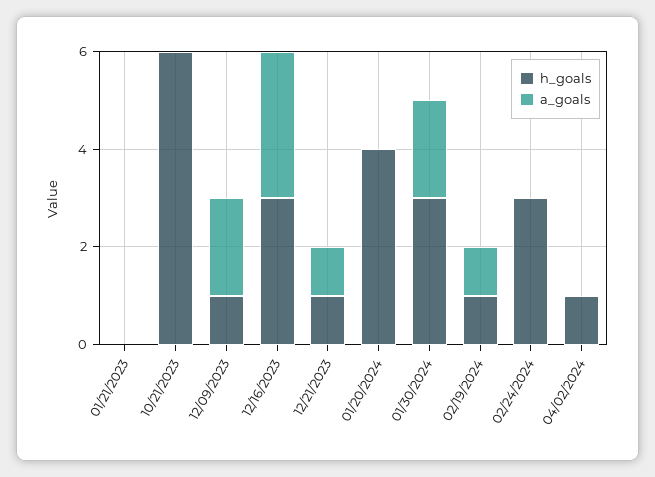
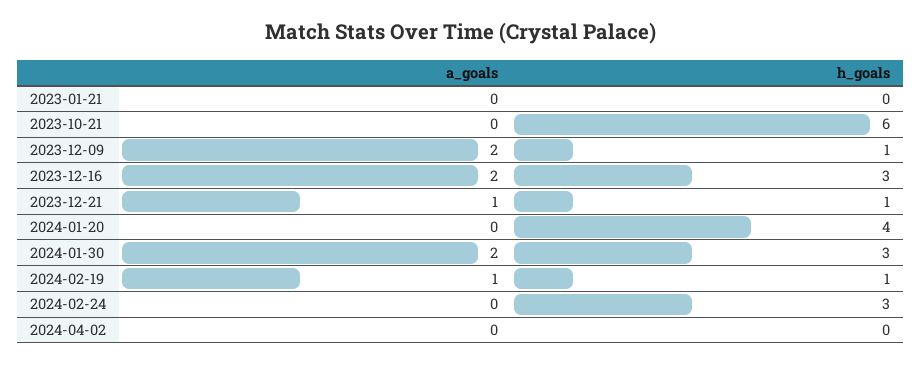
a_goals, 12/16/2023: 3 -> 2
h_goals, 04/02/2024: 1 -> 0

